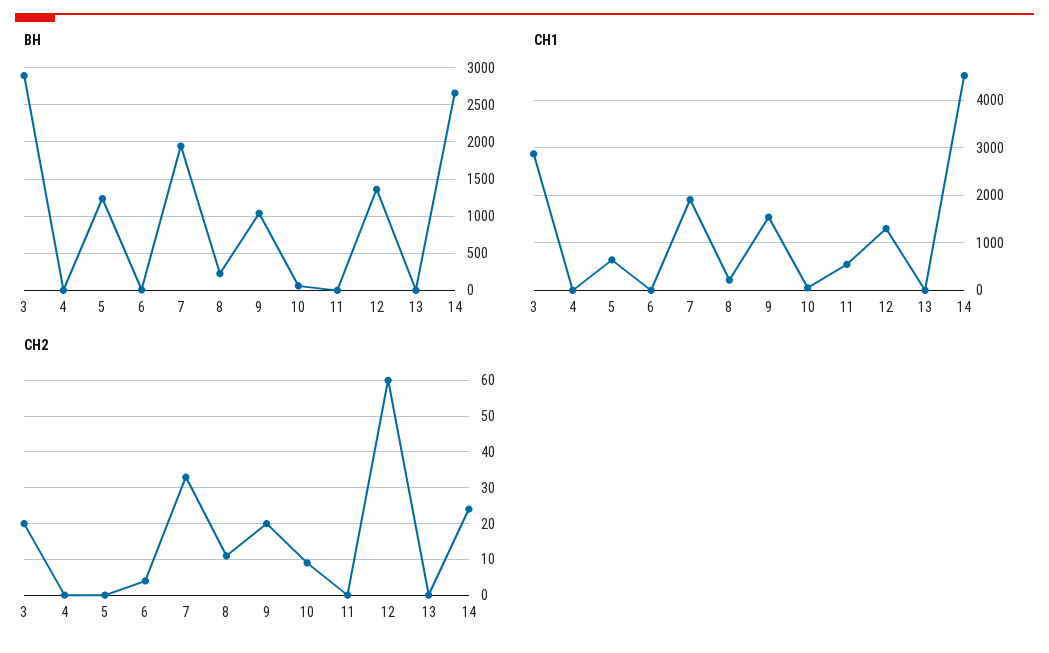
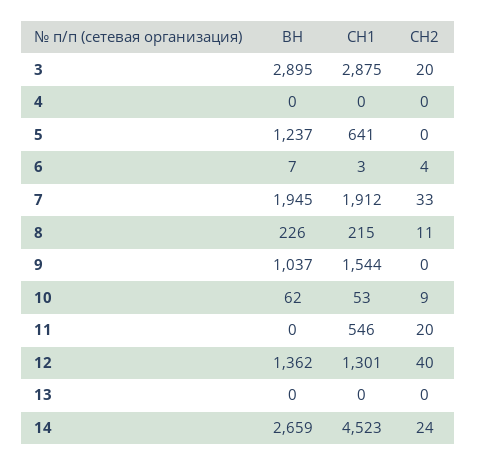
СН2, 9: 20 -> 0
СН2, 11: 0 -> 20
СН2, 12: 60 -> 40

